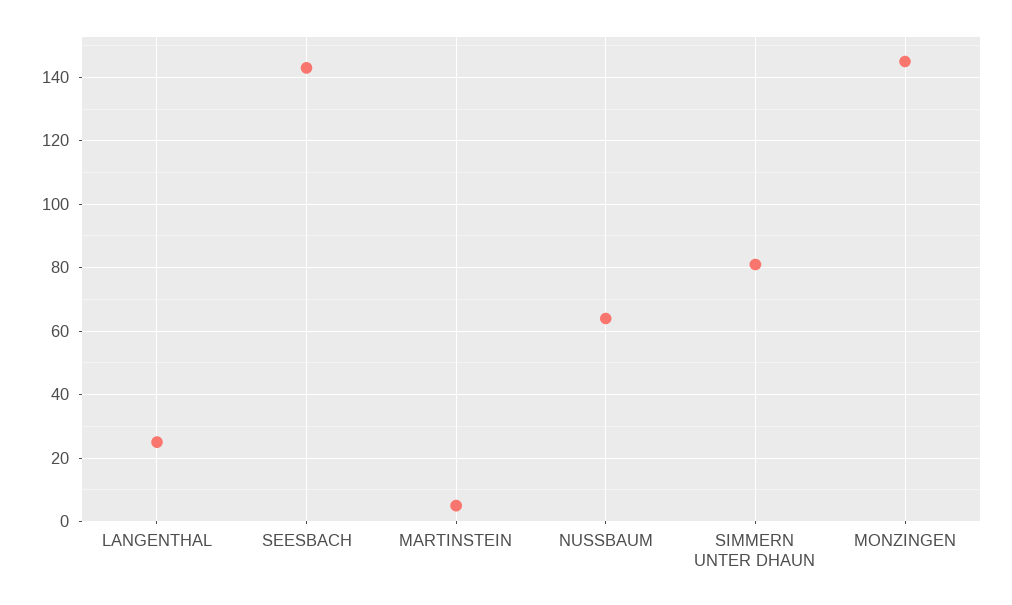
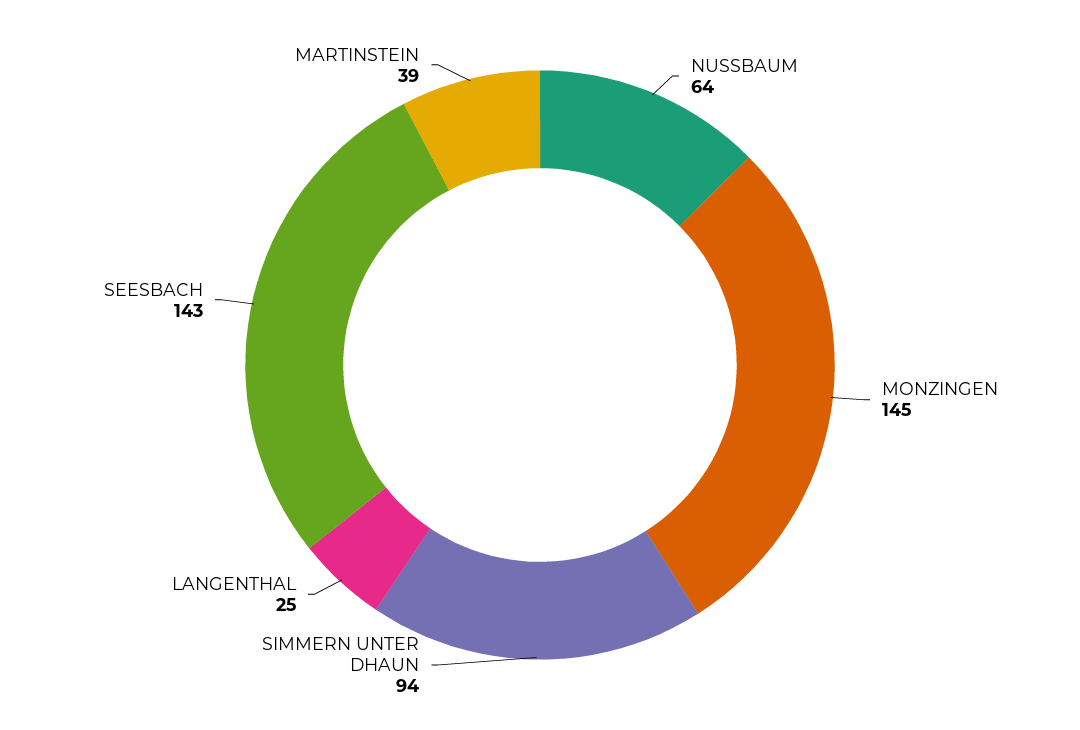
MARTINSTEIN: 5 -> 39
SIMMERN UNTER DHAUN: 80 -> 94

